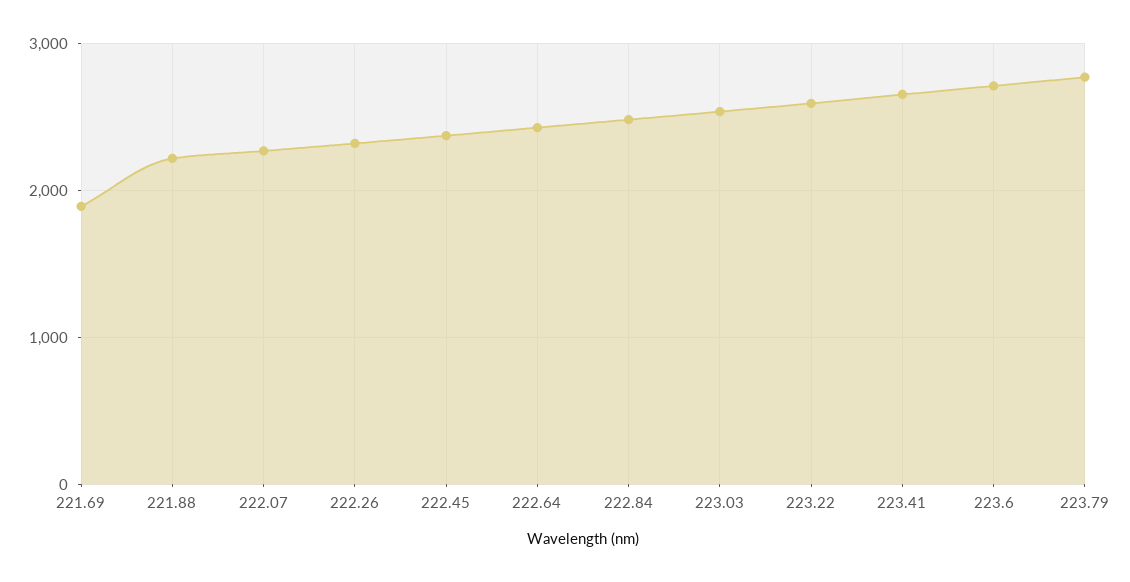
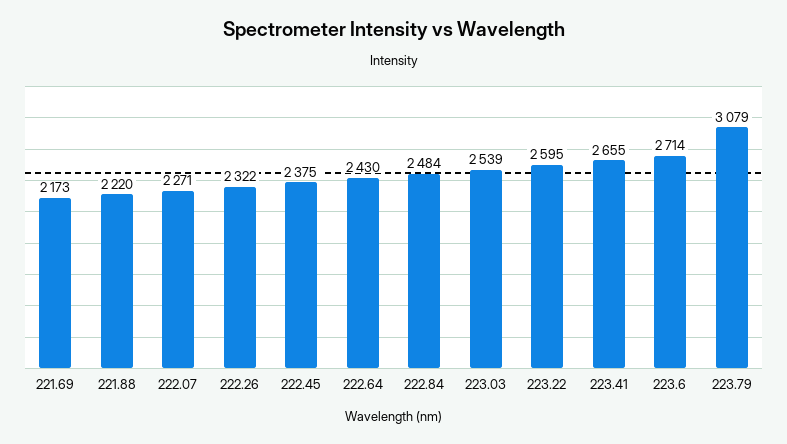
221.69: 1900 -> 2173
223.79: 2800 -> 3079

